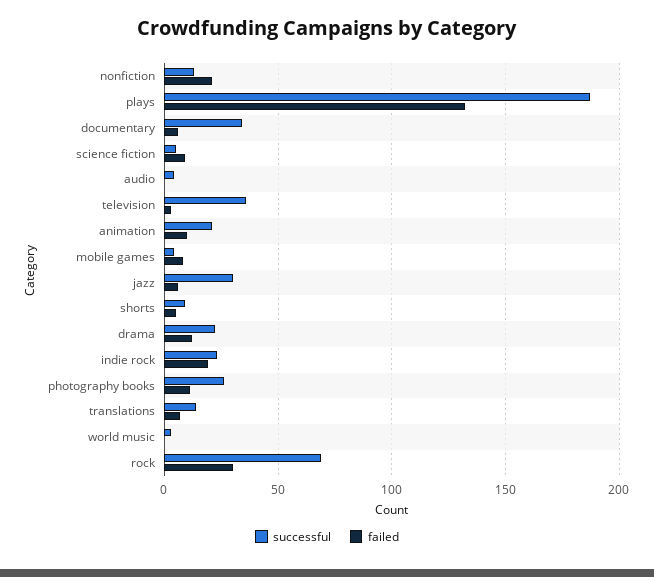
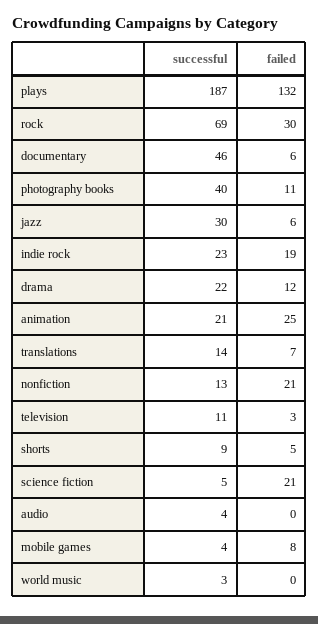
successful, documentary: 35 -> 46
failed, science fiction: 10 -> 21
successful, television: 35 -> 11
failed, animation: 10 -> 25
successful, photography books: 25 -> 40

